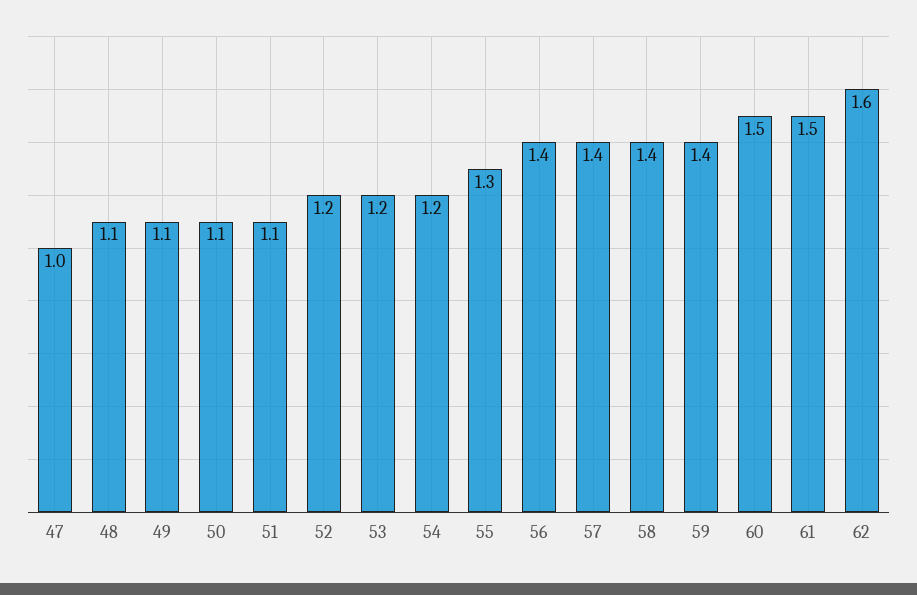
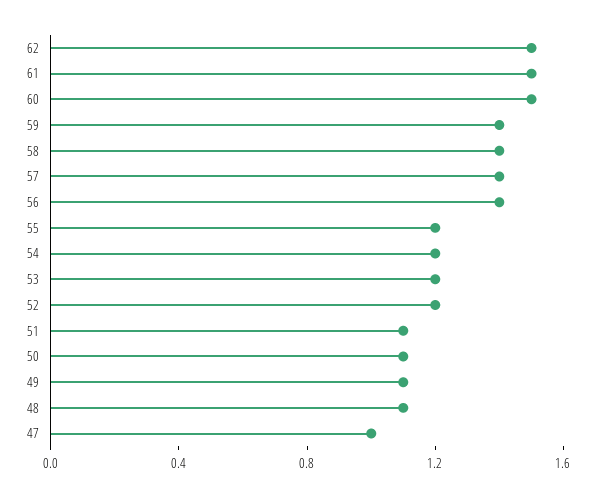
55: 1.3 -> 1.2
62: 1.6 -> 1.5

